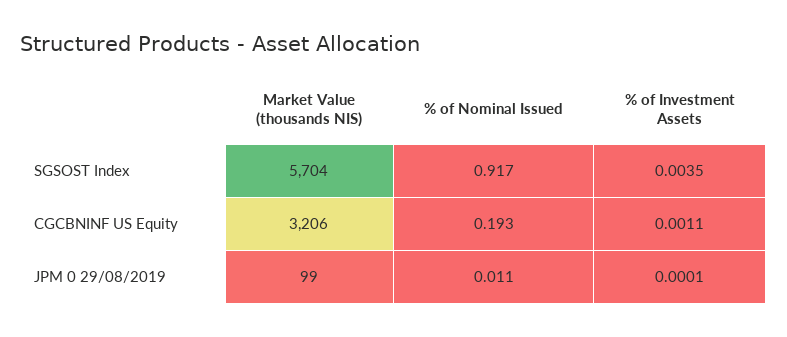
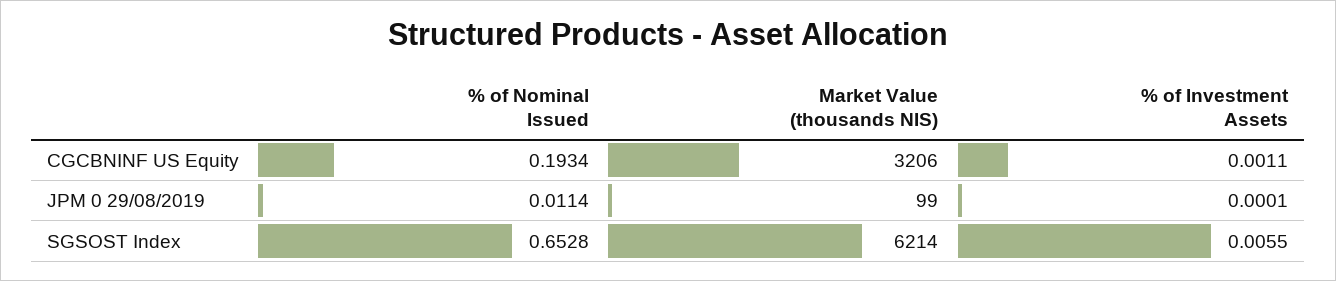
Market Value (thousands NIS), SGSOST Index: 5704 -> 6214
% of Nominal Issued, SGSOST Index: 0.917 -> 0.6528
% of Investment Assets, SGSOST Index: 0.0035 -> 0.0055

